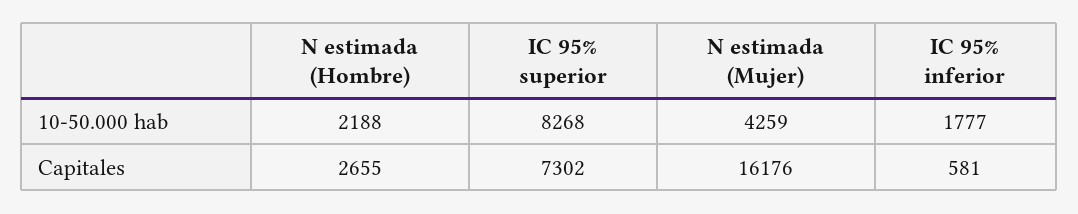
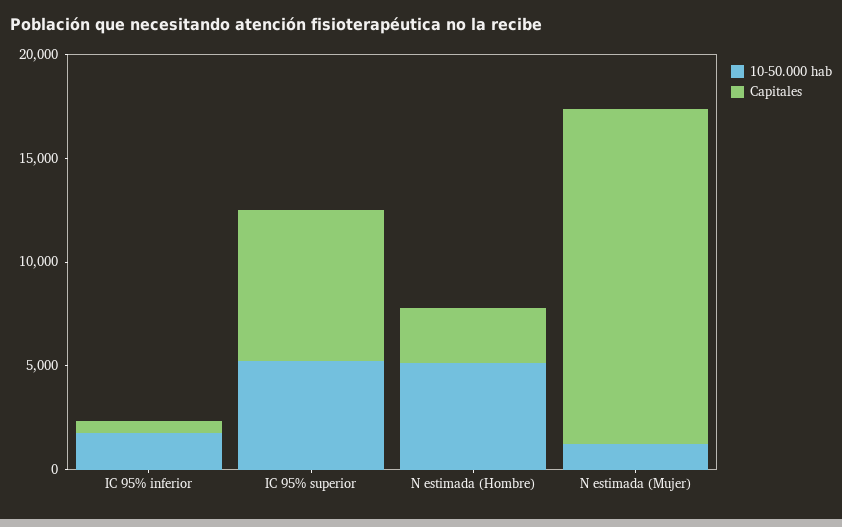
10-50.000 hab, N estimada (Hombre): 2188 -> 5000
10-50.000 hab, IC 95% superior: 8268 -> 5000
10-50.000 hab, N estimada (Mujer): 4259 -> 1000

